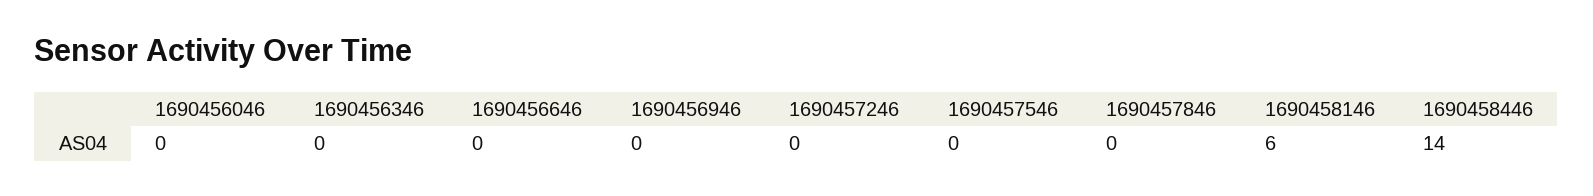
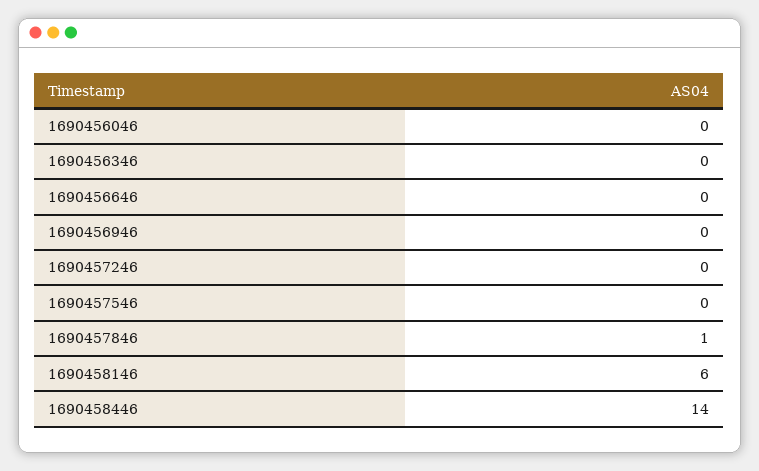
1690457846: 0 -> 1

